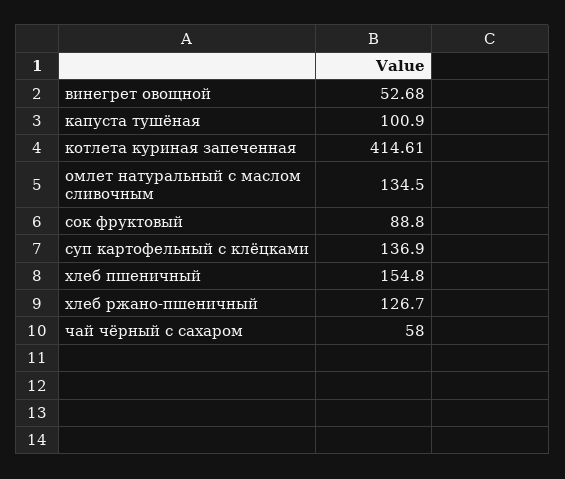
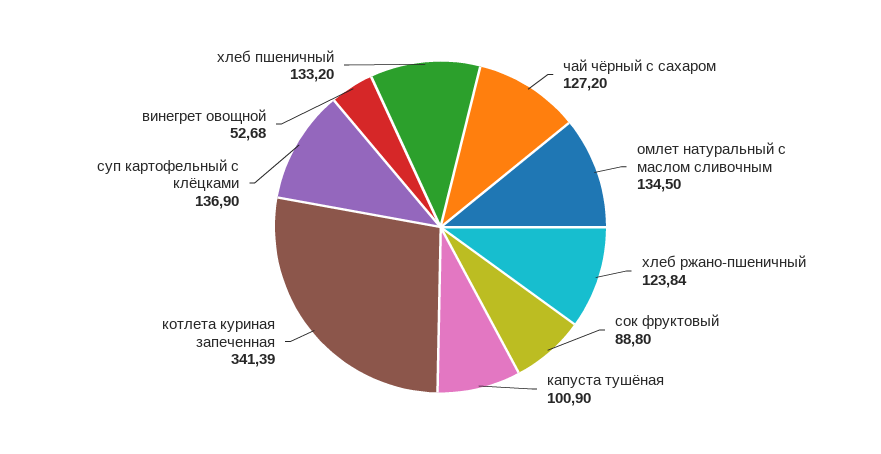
котлета куриная запеченная: 414.61 -> 341.39
хлеб пшеничный: 154.8 -> 133.2
хлеб ржано-пшеничный: 126.7 -> 123.84
чай чёрный с сахаром: 58 -> 127.2

